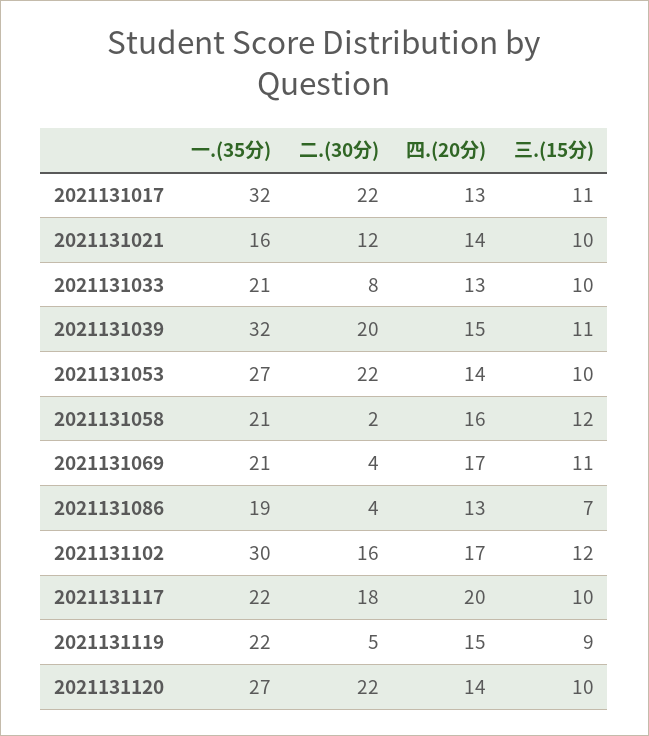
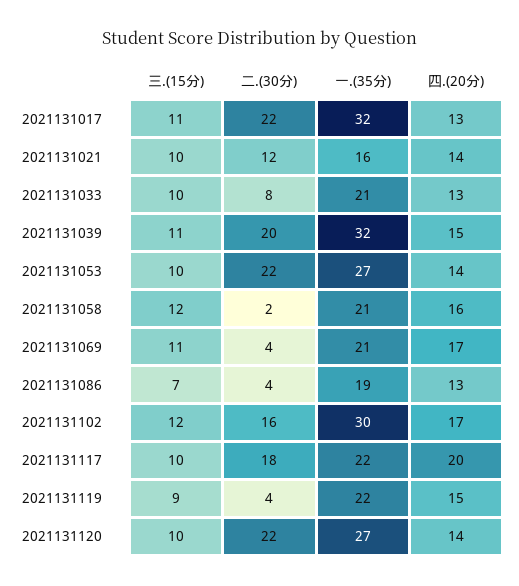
二.(30分), 2021131119: 5 -> 4

